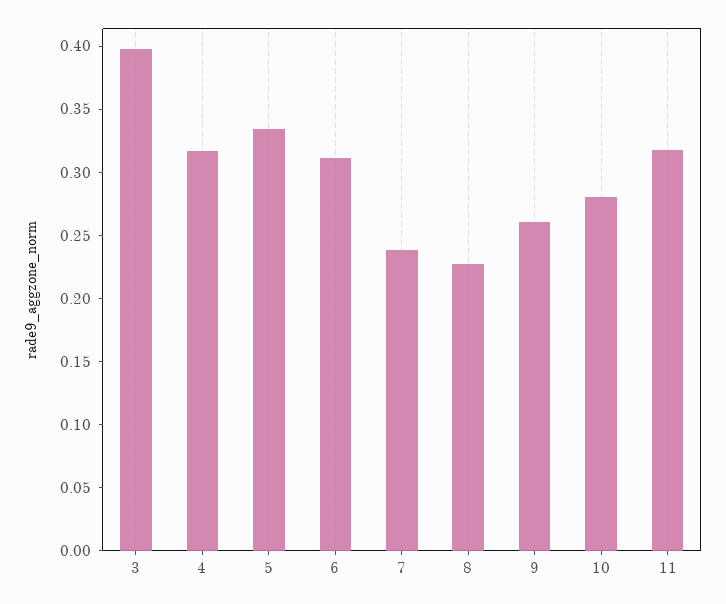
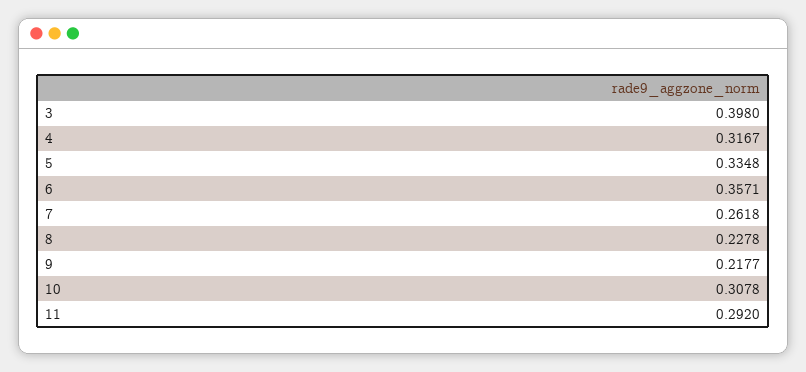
6: 0.31 -> 0.3571
7: 0.24 -> 0.2618
9: 0.26 -> 0.2177
10: 0.28 -> 0.3078
11: 0.32 -> 0.292

